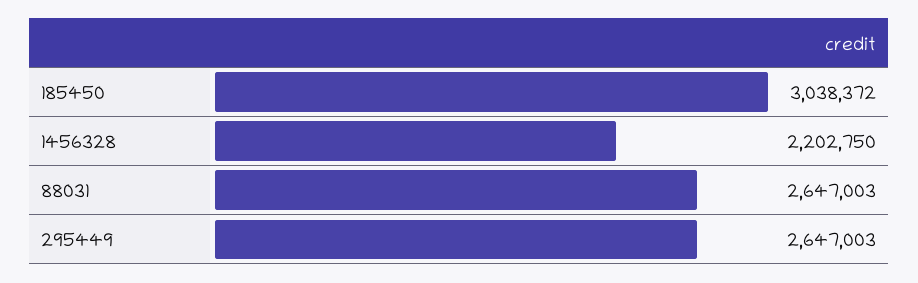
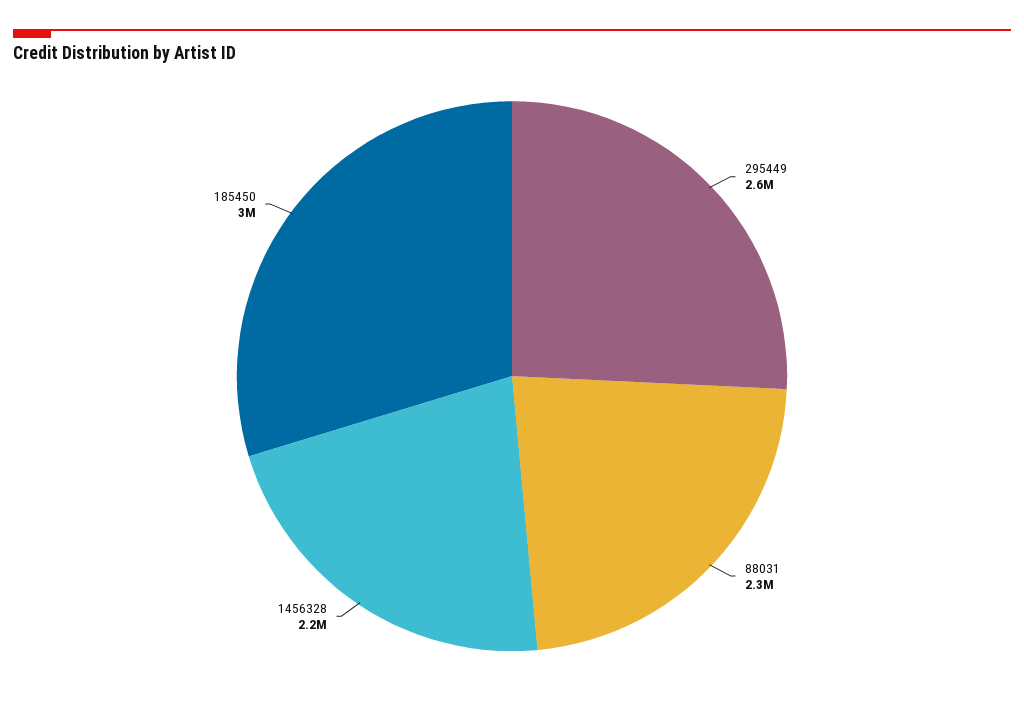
88031: 2647003 -> 2300000

